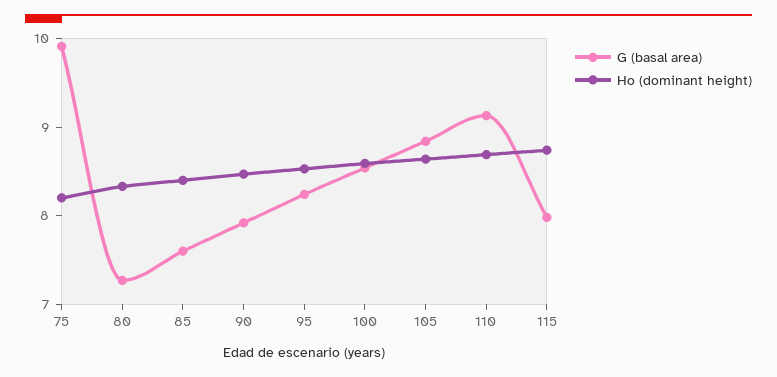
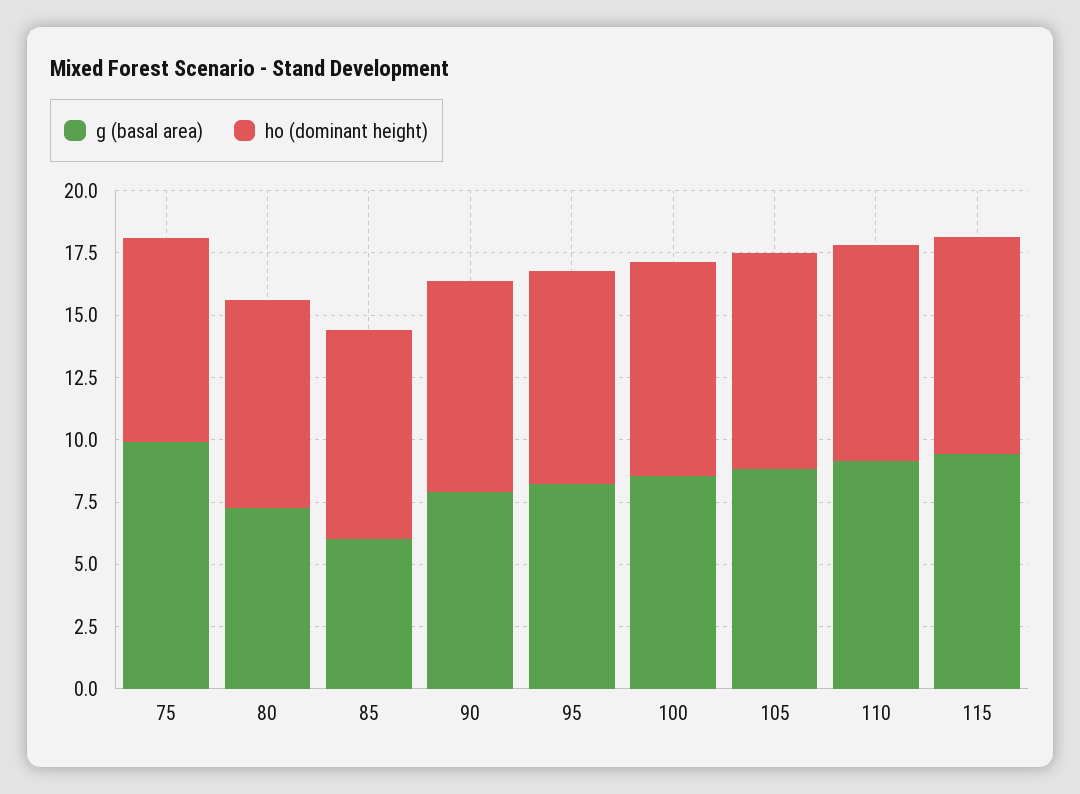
G (basal area), 85: 7.6 -> 6
G (basal area), 115: 8 -> 9.5

